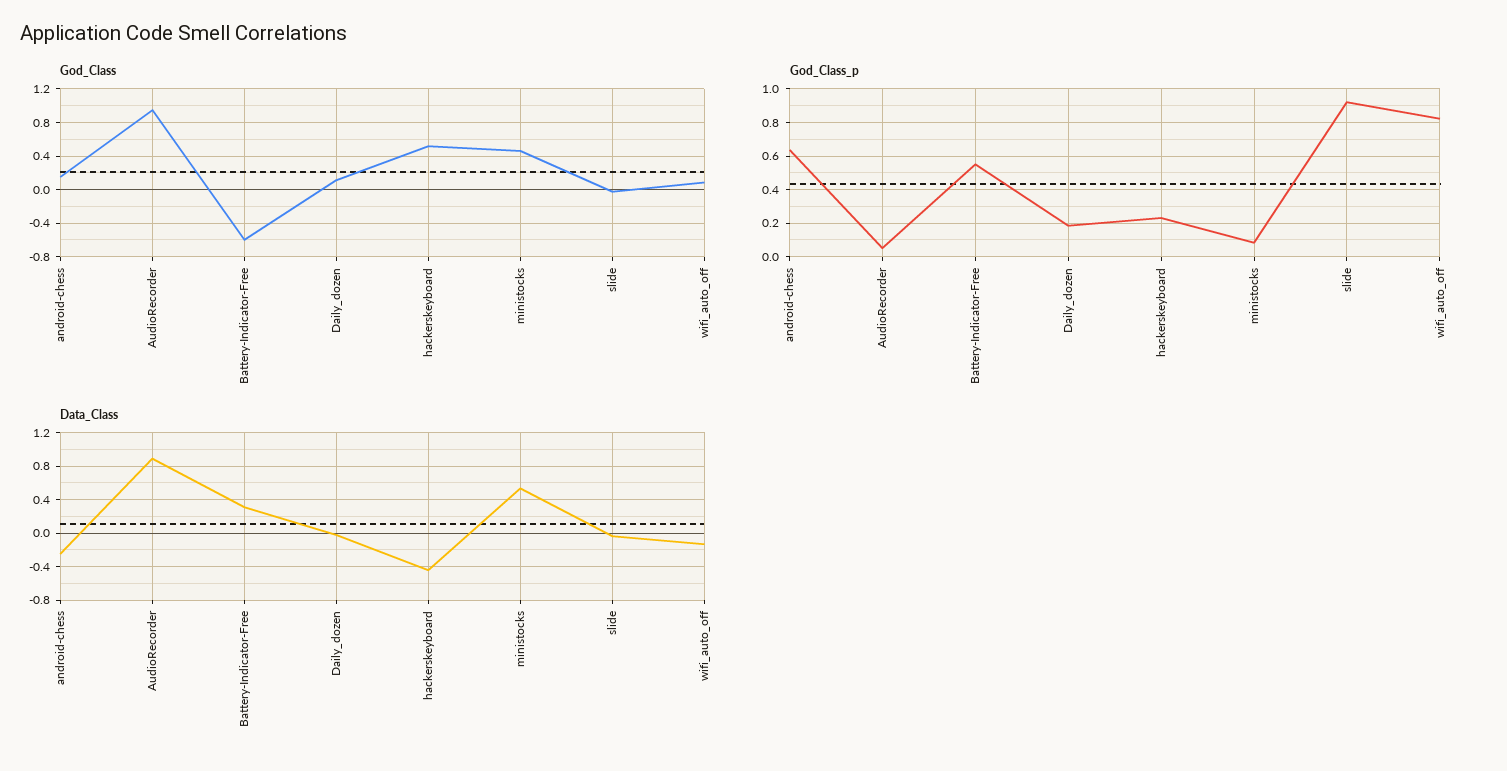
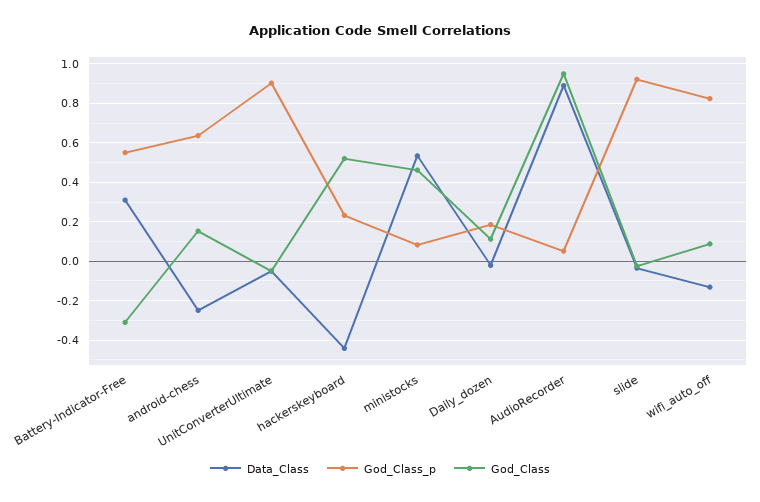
God_Class, Battery-Indicator-Free: -0.6 -> -0.3
Data_Class, UnitConverterUltimate: none -> -0.05
God_Class_p, UnitConverterUltimate: none -> 0.9
God_Class, UnitConverterUltimate: none -> -0.05

